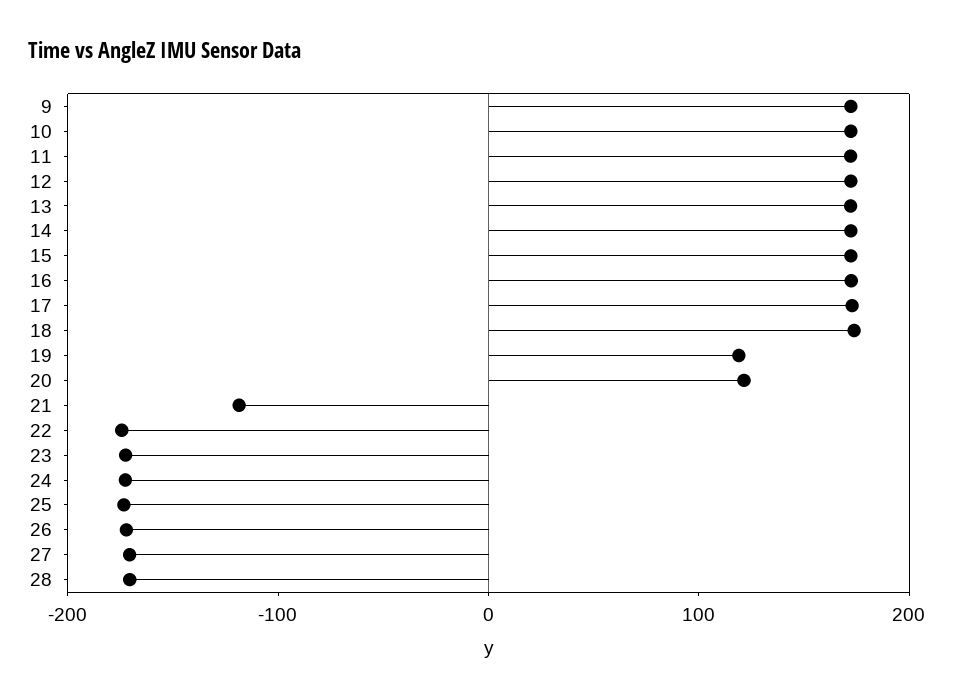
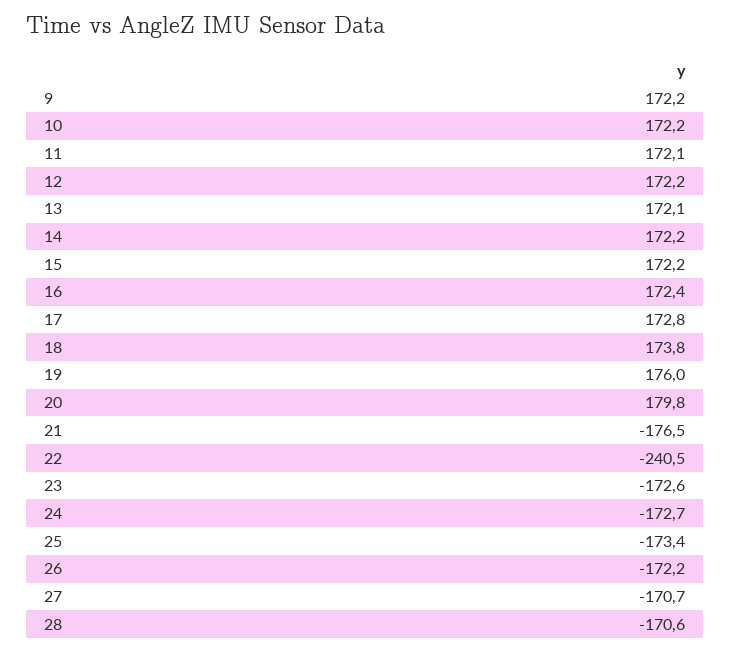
19: 120 -> 176
20: 120 -> 179.8
21: -120 -> -176.5
22: -180 -> -240.5

